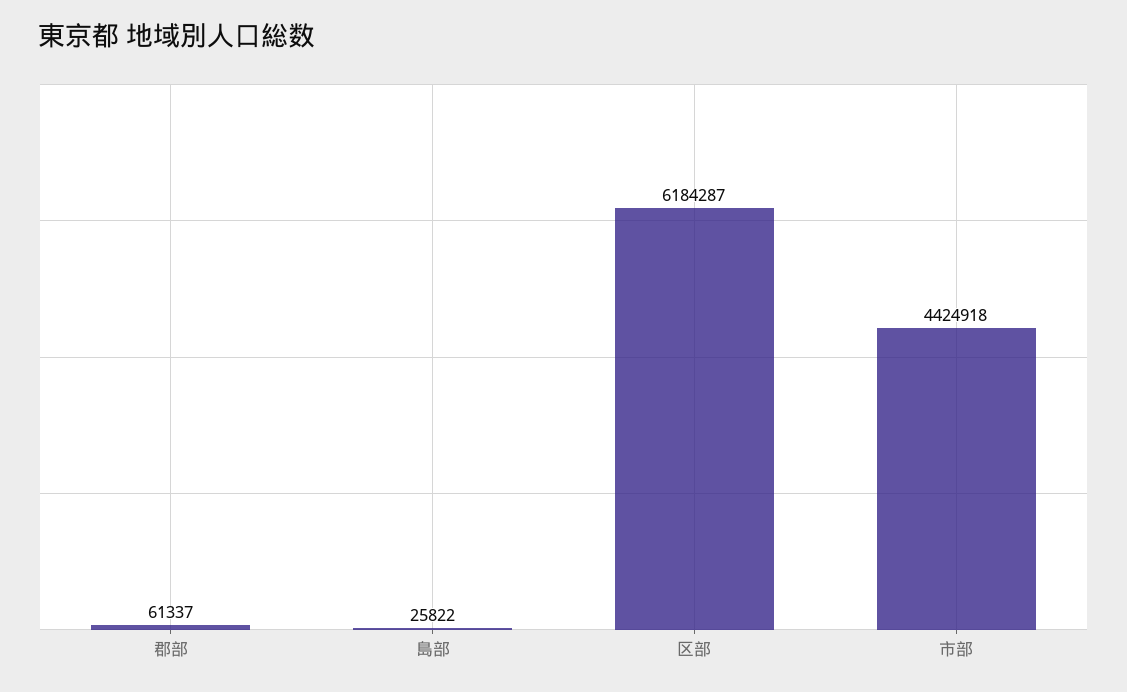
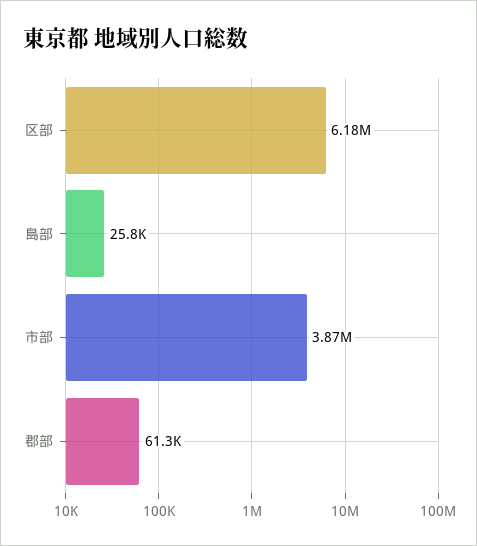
市部: 4424918 -> 3870000

